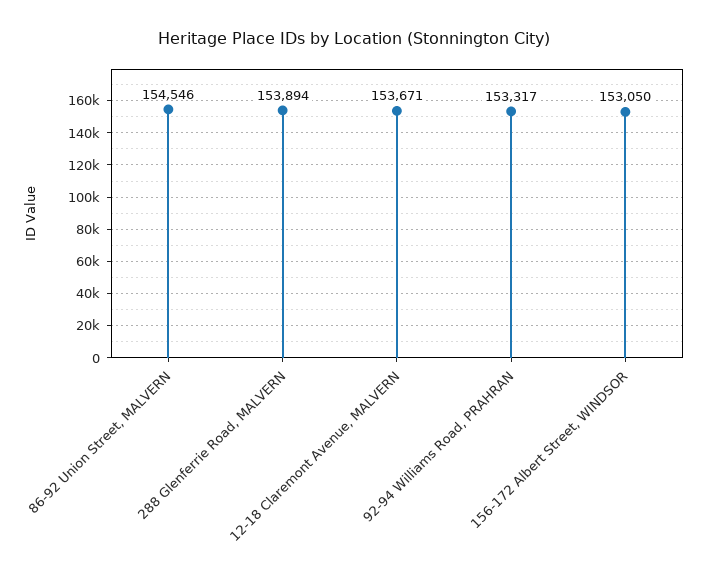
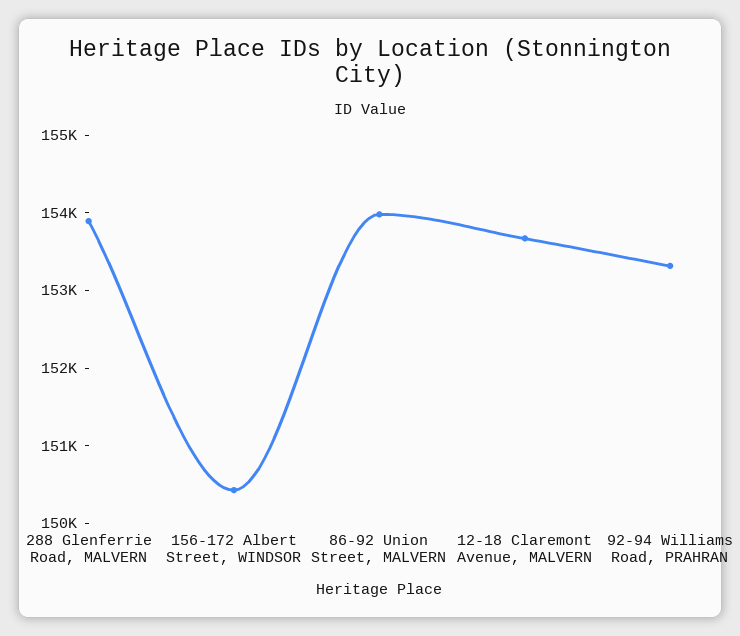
86-92 Union Street, MALVERN: 154546 -> 154000
156-172 Albert Street, WINDSOR: 153050 -> 150400

